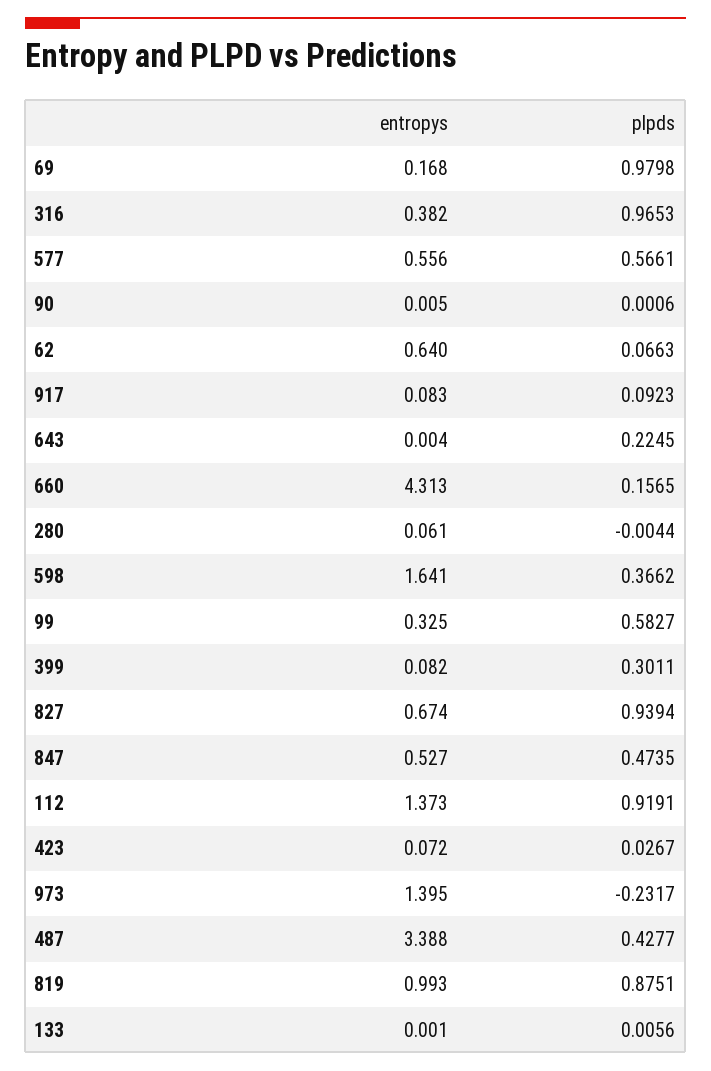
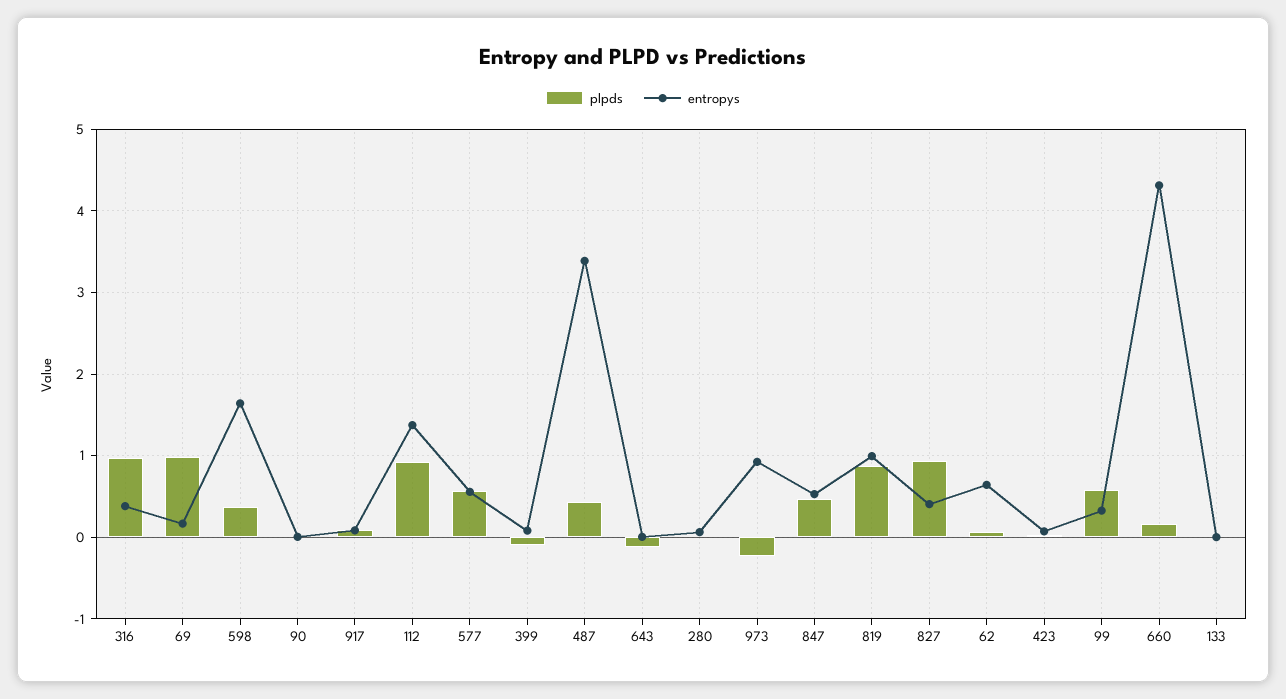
plpds, 643: 0.2245 -> -0.1
plpds, 399: 0.3011 -> -0.1
entropys, 827: 0.674 -> 0.4
entropys, 973: 1.395 -> 0.9

